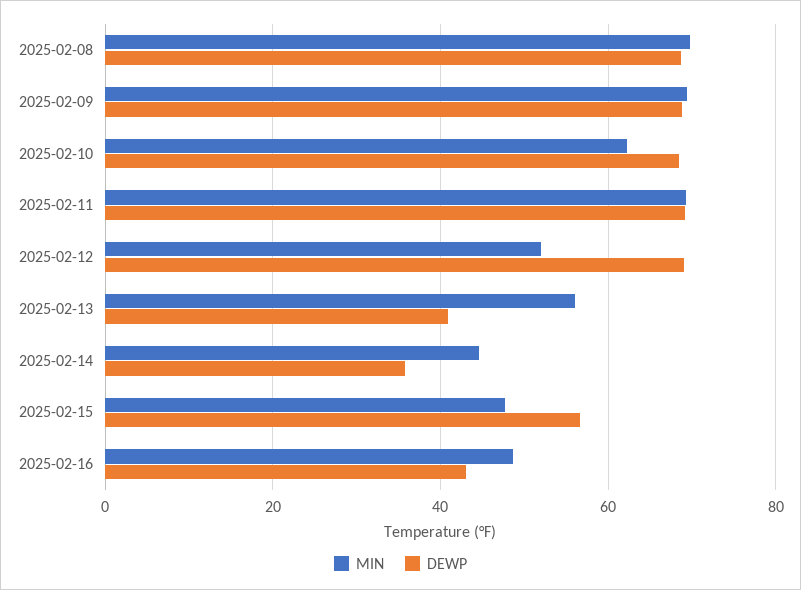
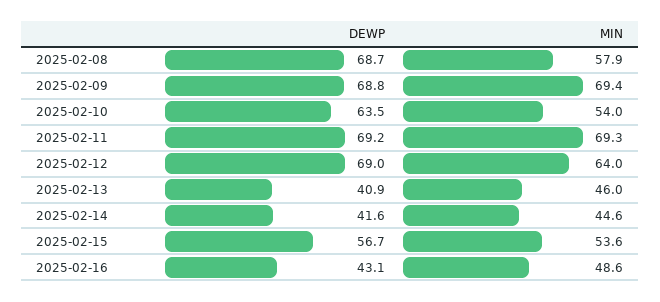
MIN, 2025-02-08: 70 -> 57.9
MIN, 2025-02-10: 62 -> 54
DEWP, 2025-02-10: 68 -> 63.5
MIN, 2025-02-12: 52 -> 64
MIN, 2025-02-13: 56 -> 46
DEWP, 2025-02-14: 36 -> 41.6
MIN, 2025-02-15: 48 -> 53.6

